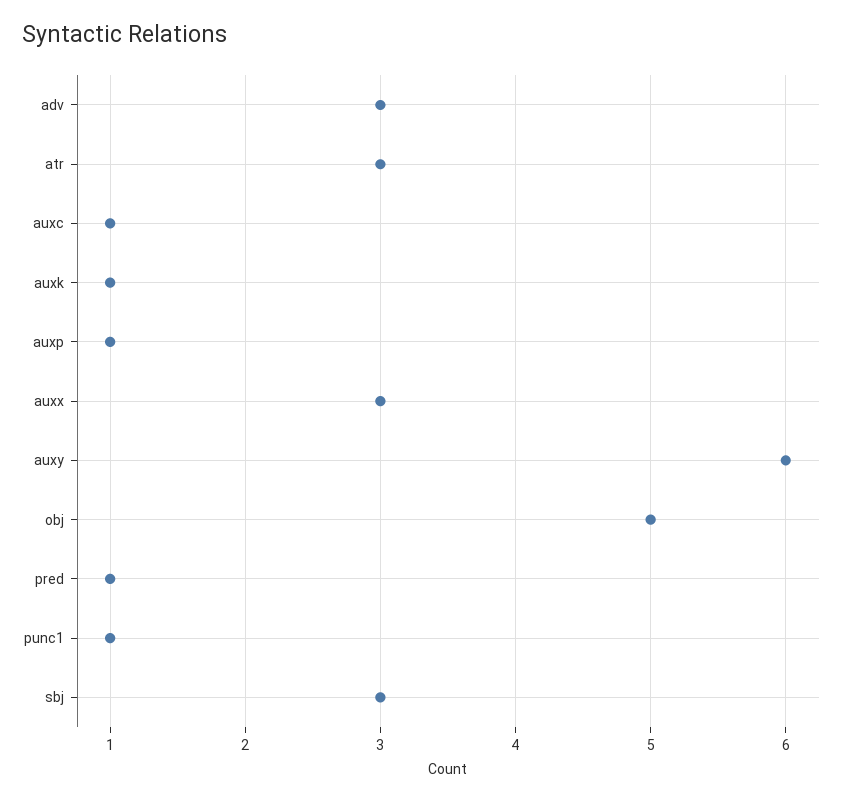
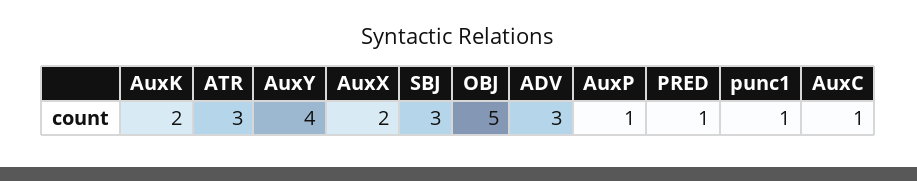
auxk: 1 -> 2
auxx: 3 -> 2
auxy: 6 -> 4

